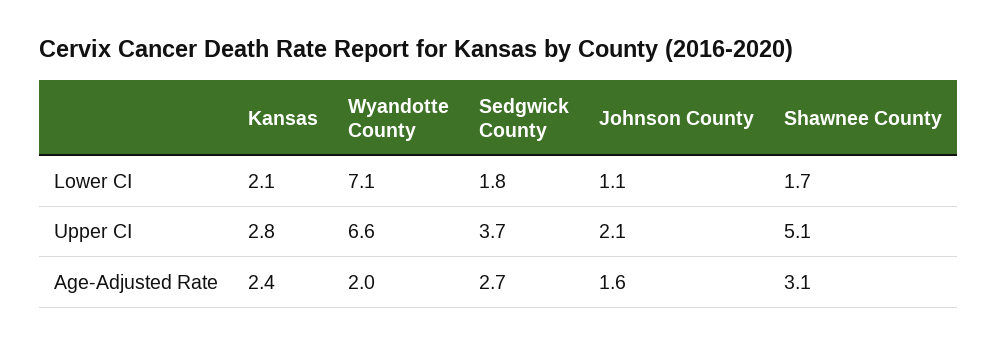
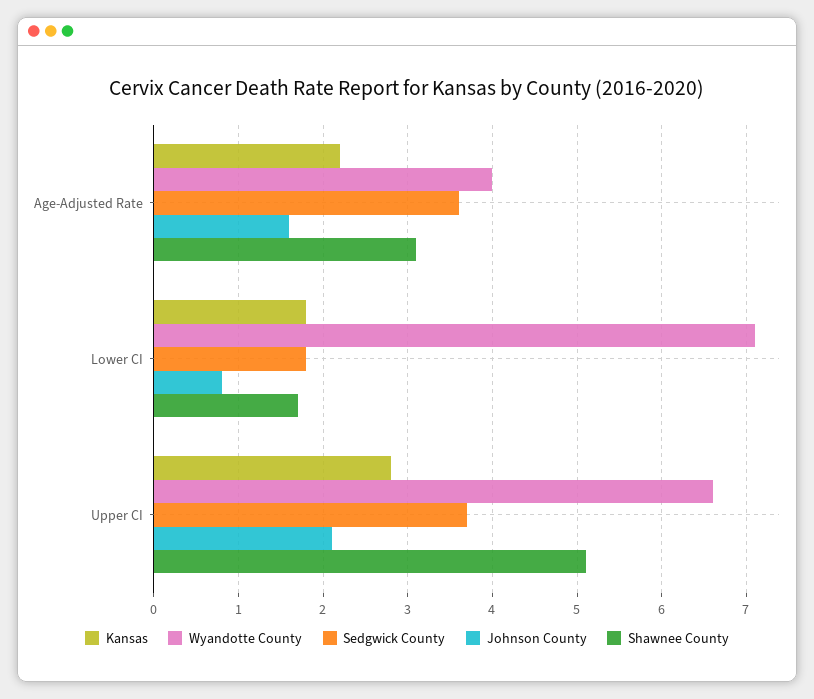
Kansas, Lower CI: 2.1 -> 1.8
Johnson County, Lower CI: 1.1 -> 0.8
Kansas, Age-Adjusted Rate: 2.4 -> 2.2
Wyandotte County, Age-Adjusted Rate: 2 -> 4
Sedgwick County, Age-Adjusted Rate: 2.7 -> 3.6

